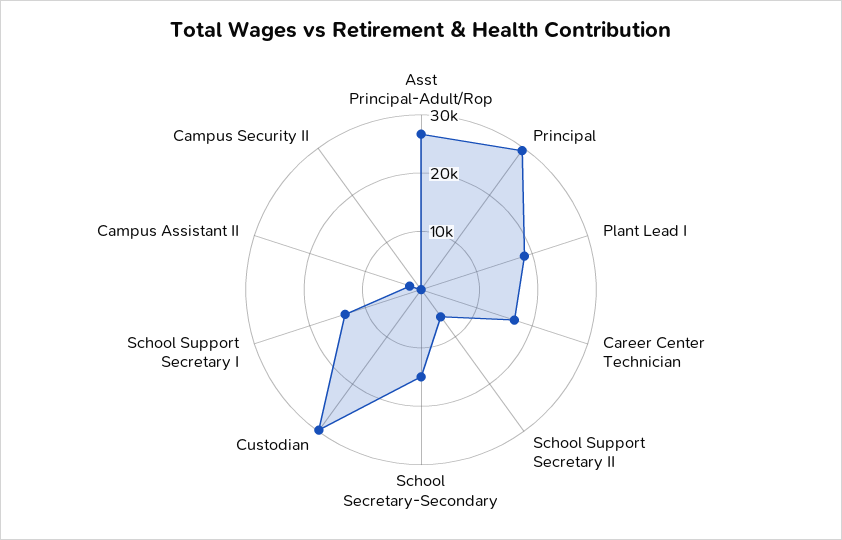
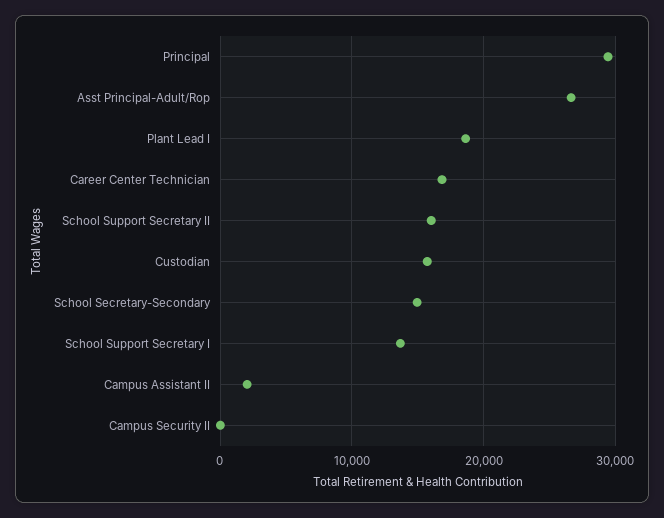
School Support Secretary II: 6000 -> 16000
Custodian: 30000 -> 16000

